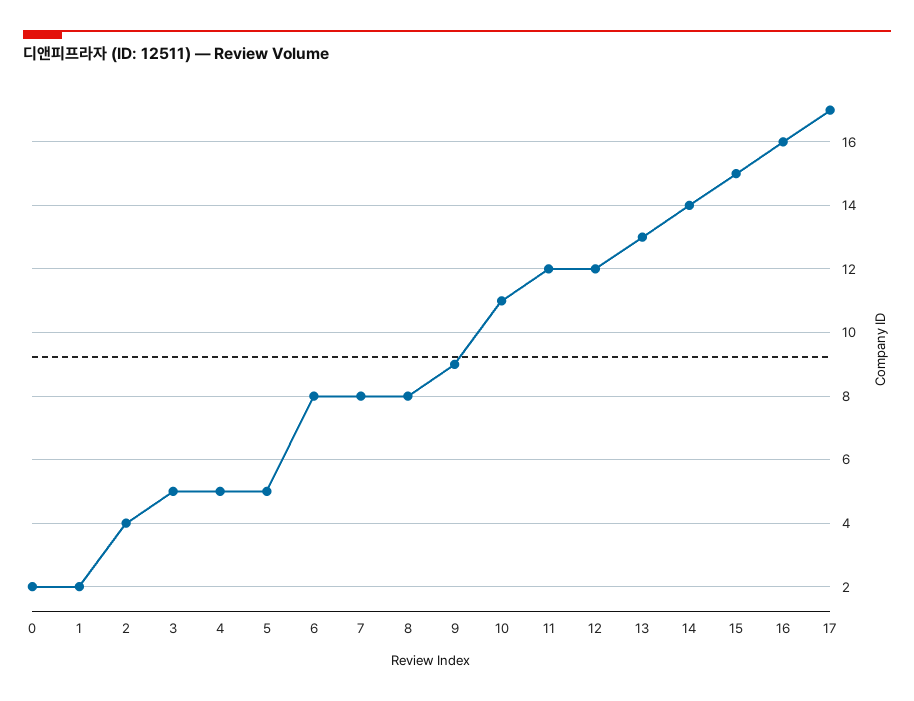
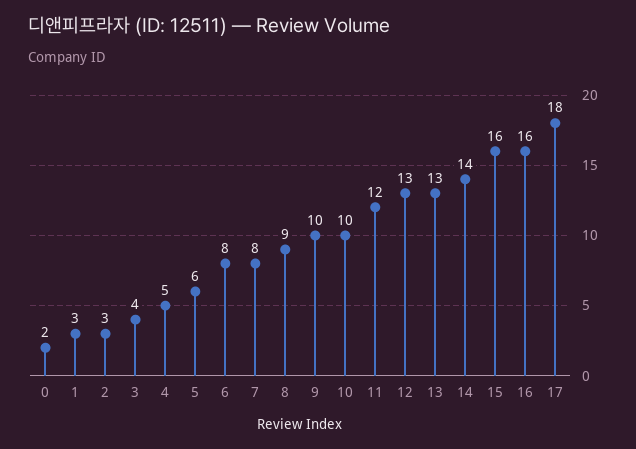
1: 2 -> 3
2: 4 -> 3
3: 5 -> 4
5: 5 -> 6
8: 8 -> 9
9: 9 -> 10
10: 11 -> 10
12: 12 -> 13
15: 15 -> 16
17: 17 -> 18

